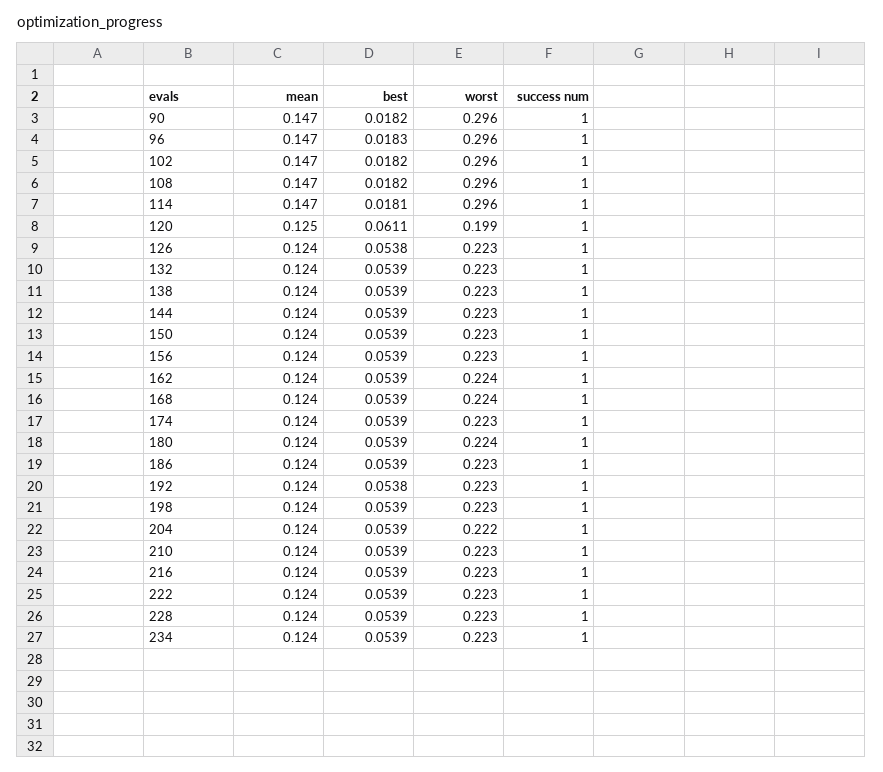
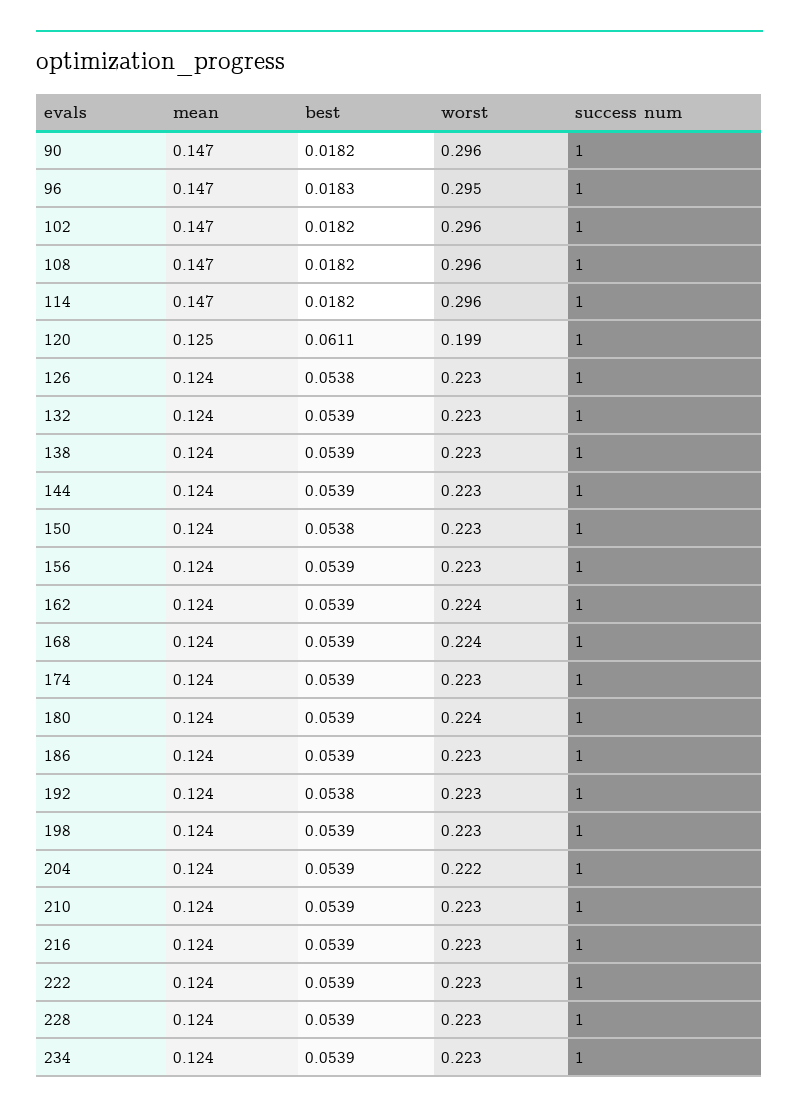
worst, 96: 0.296 -> 0.295
best, 114: 0.0181 -> 0.0182
best, 150: 0.0539 -> 0.0538

